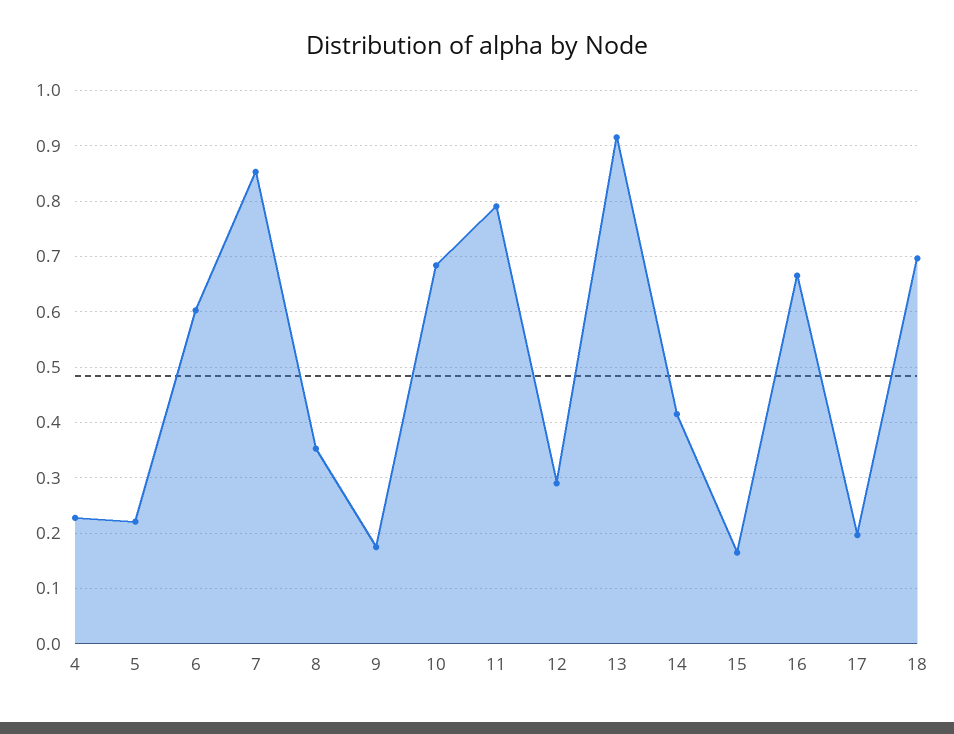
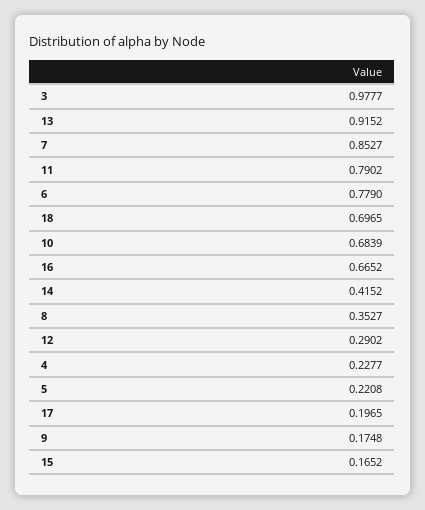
6: 0.6 -> 0.779
3: none -> 0.9777

